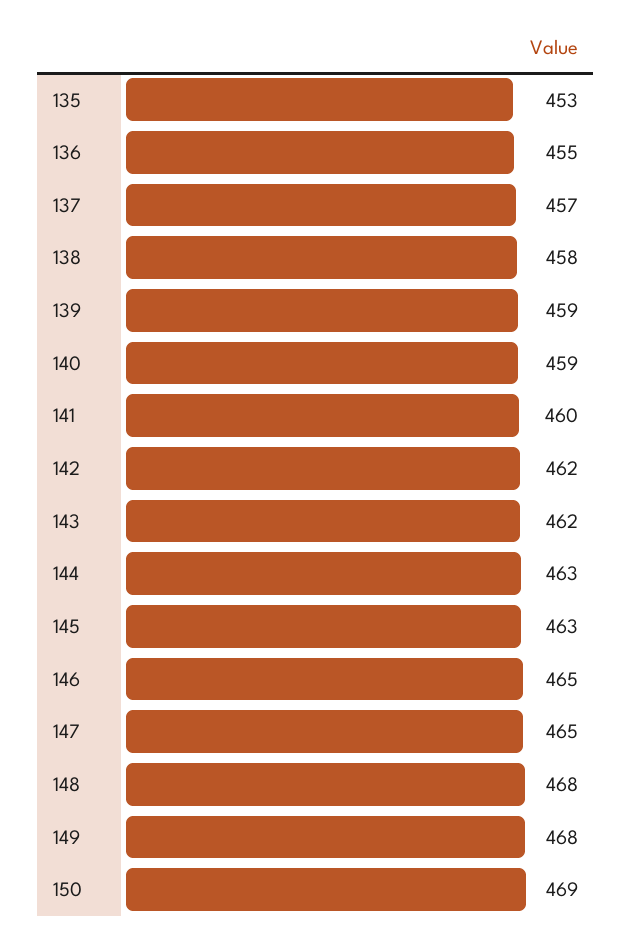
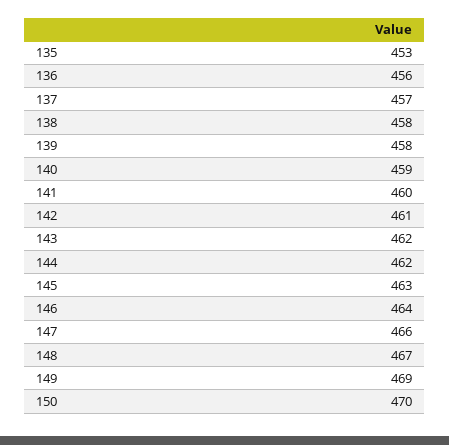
136: 455 -> 456
139: 459 -> 458
142: 462 -> 461
144: 463 -> 462
146: 465 -> 464
147: 465 -> 466
148: 468 -> 467
149: 468 -> 469
150: 469 -> 470

